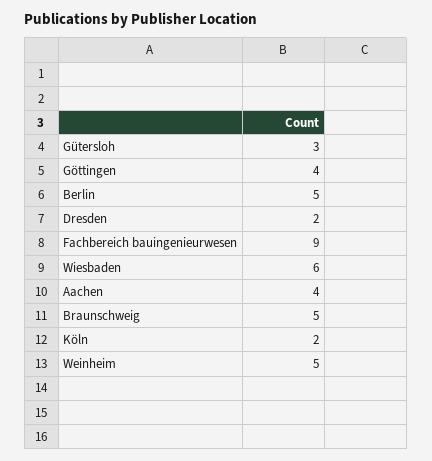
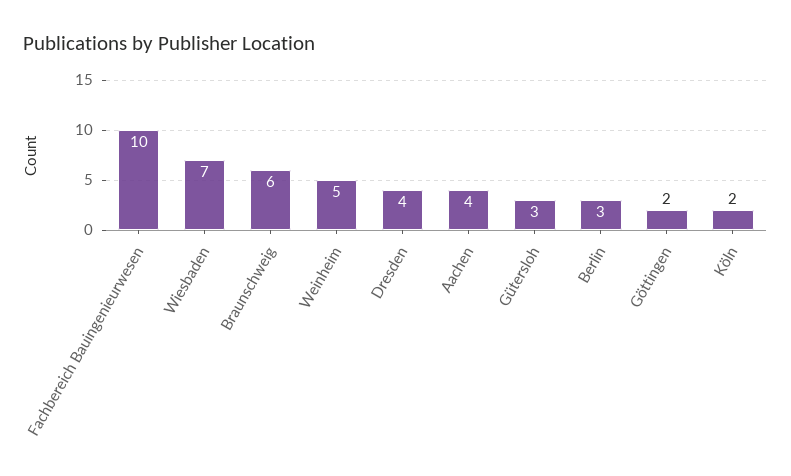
Göttingen: 4 -> 2
Berlin: 5 -> 3
Dresden: 2 -> 4
Fachbereich bauingenieurwesen: 9 -> 10
Wiesbaden: 6 -> 7
Braunschweig: 5 -> 6

